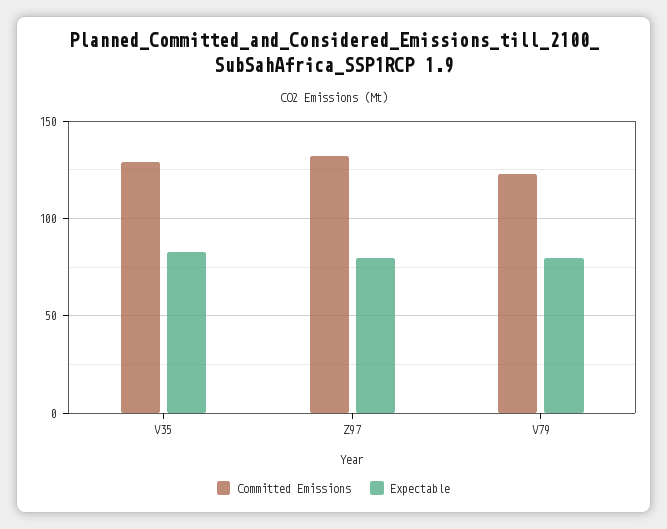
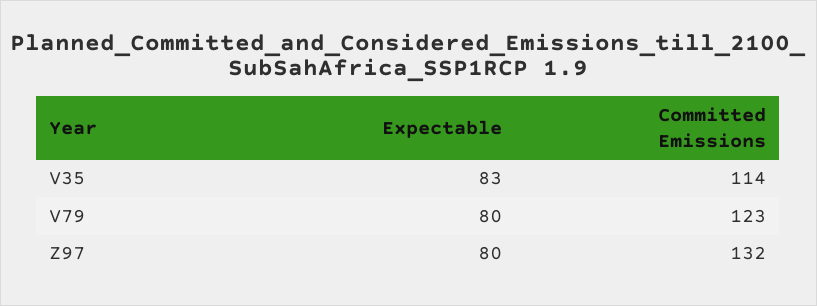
Committed Emissions, V35: 130 -> 114

